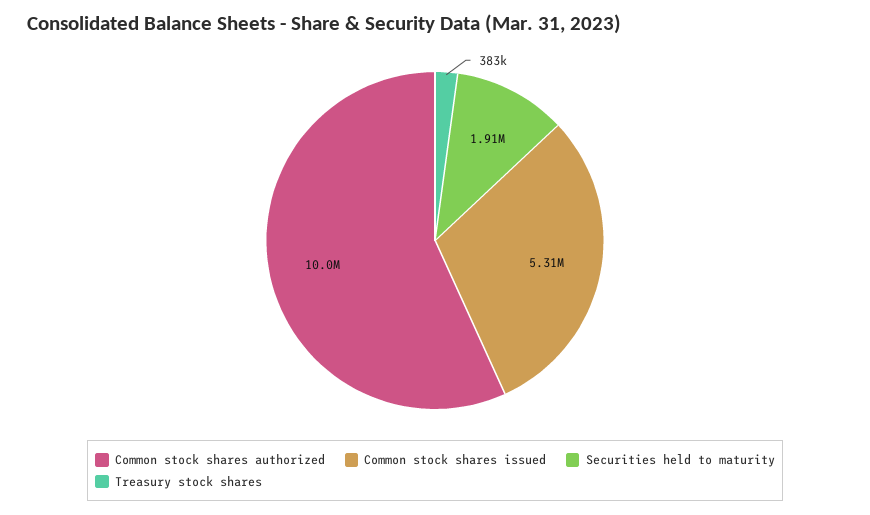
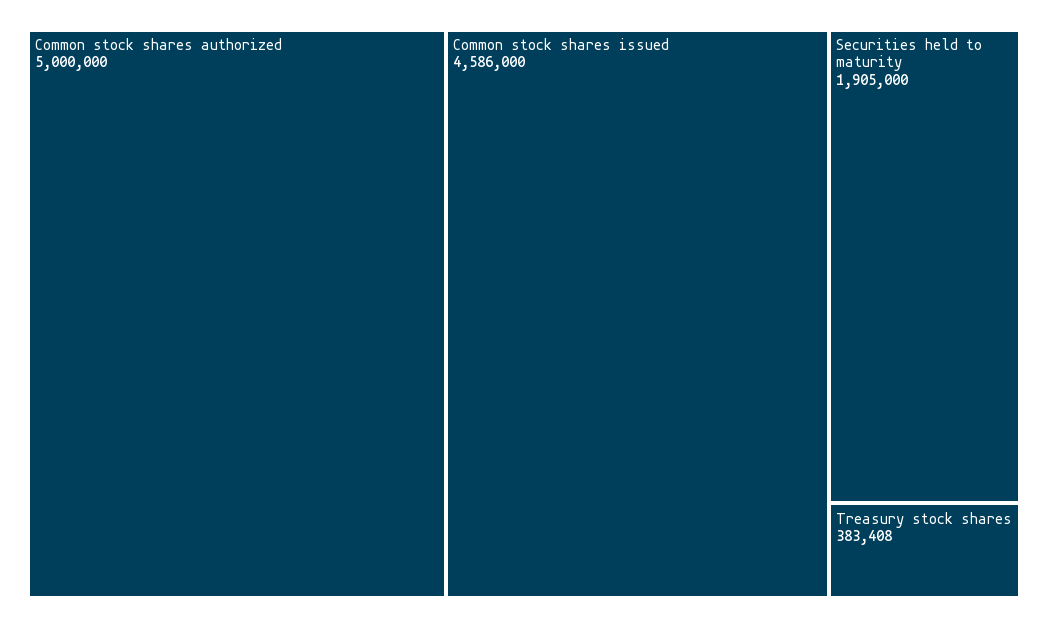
Common stock shares authorized: 10000000 -> 5000000
Common stock shares issued: 5310000 -> 4586000

